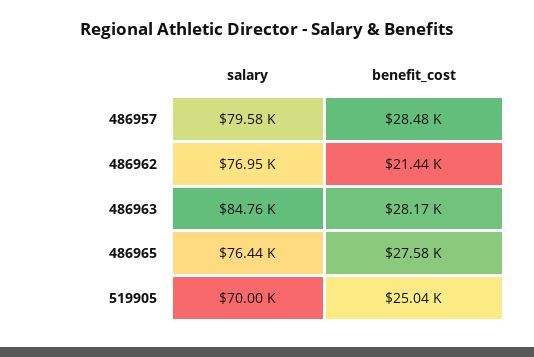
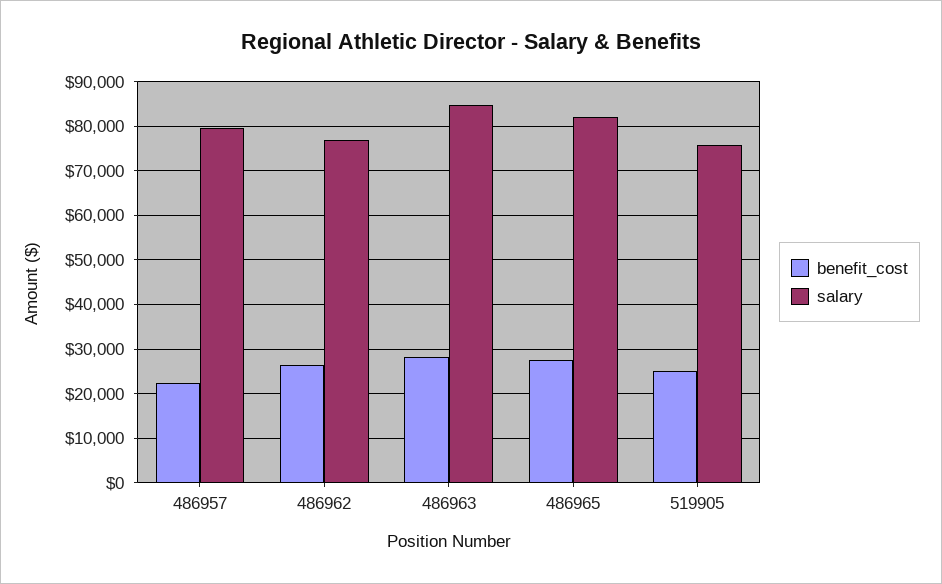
benefit_cost, 486957: 28480 -> 22000
benefit_cost, 486962: 21440 -> 26000
salary, 486965: 76440 -> 82000
salary, 519905: 70000 -> 76000

